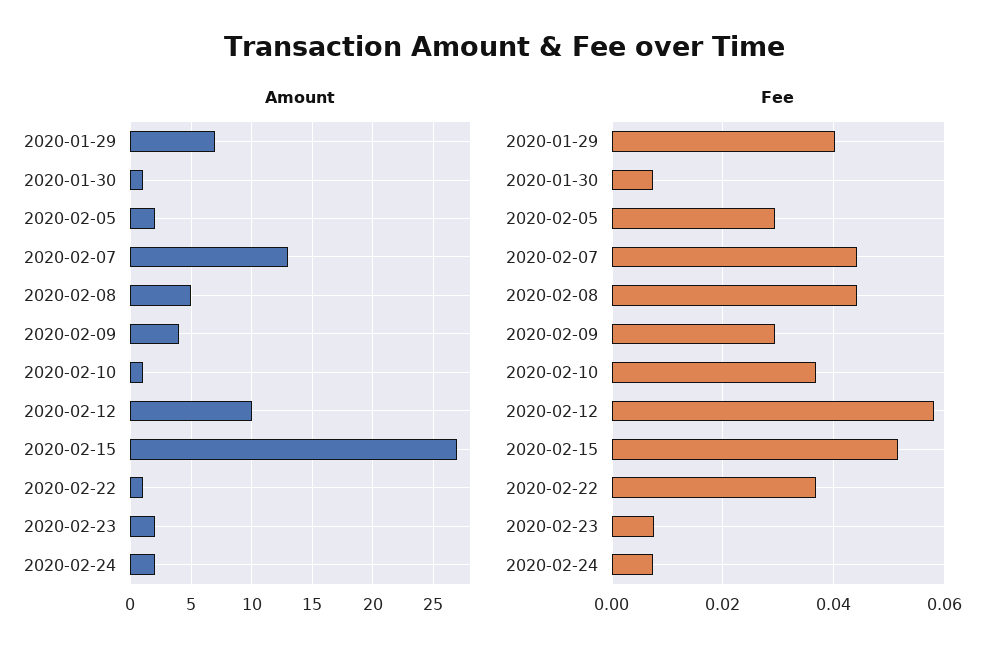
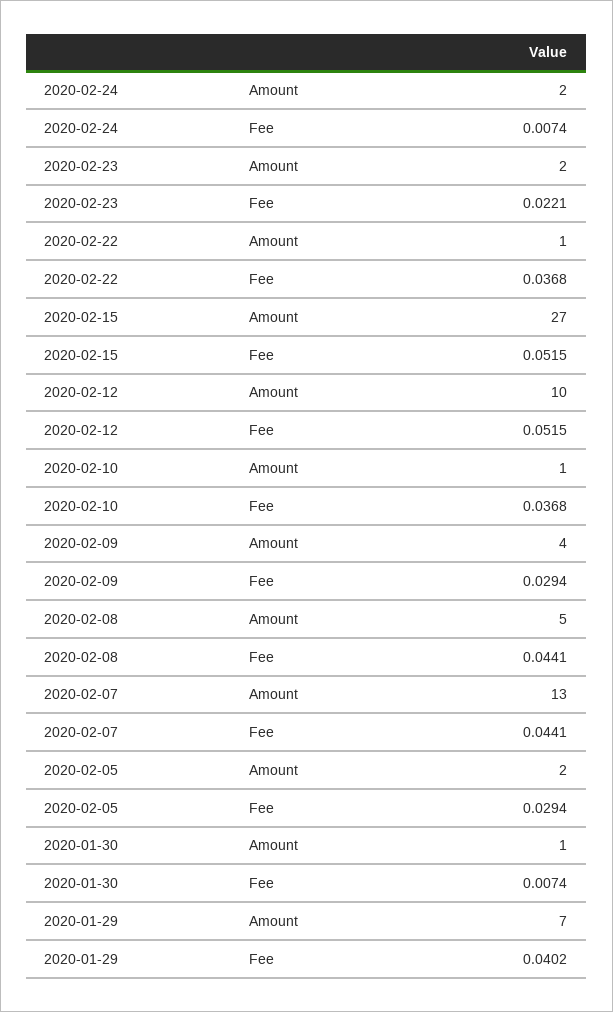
Fee, 2020-02-12: 0.058 -> 0.0515
Fee, 2020-02-23: 0.008 -> 0.0221

